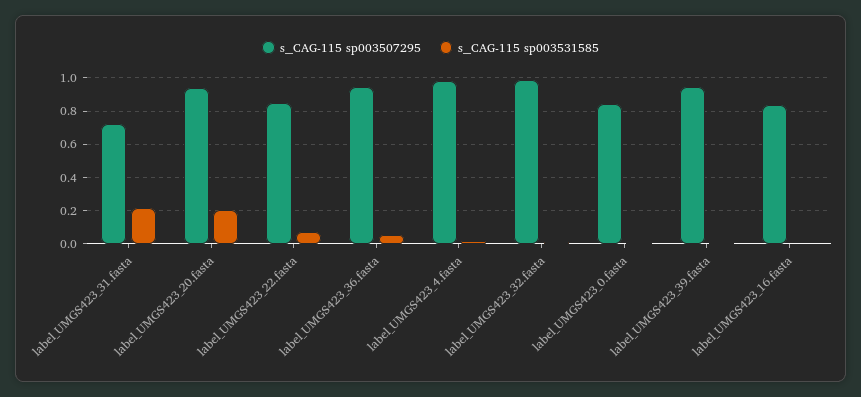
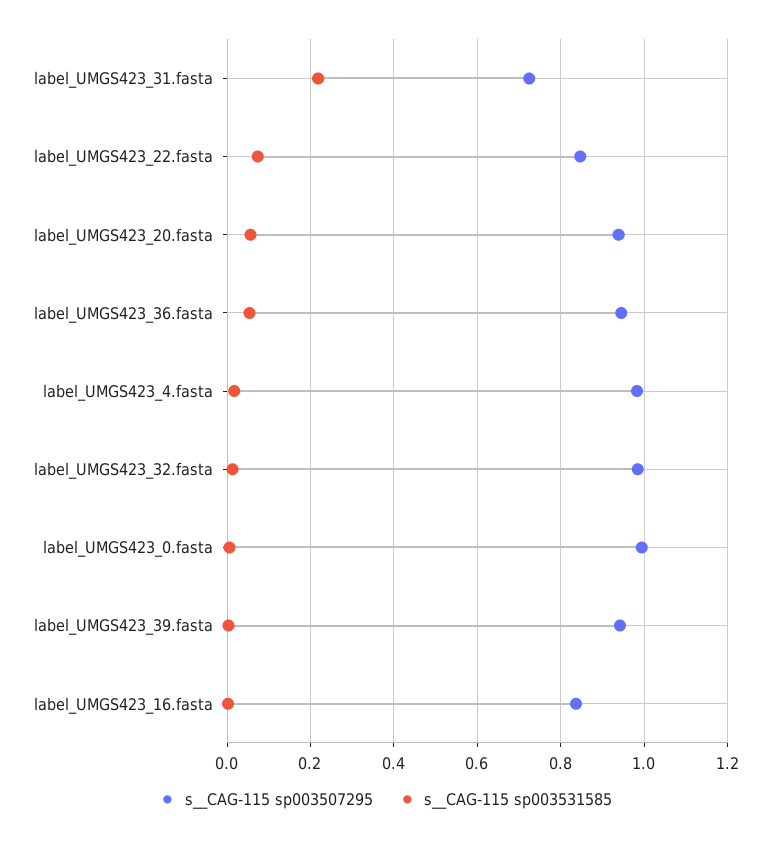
s__CAG-115 sp003531585, label_UMGS423_20.fasta: 0.2 -> 0.06
s__CAG-115 sp003507295, label_UMGS423_0.fasta: 0.85 -> 1

